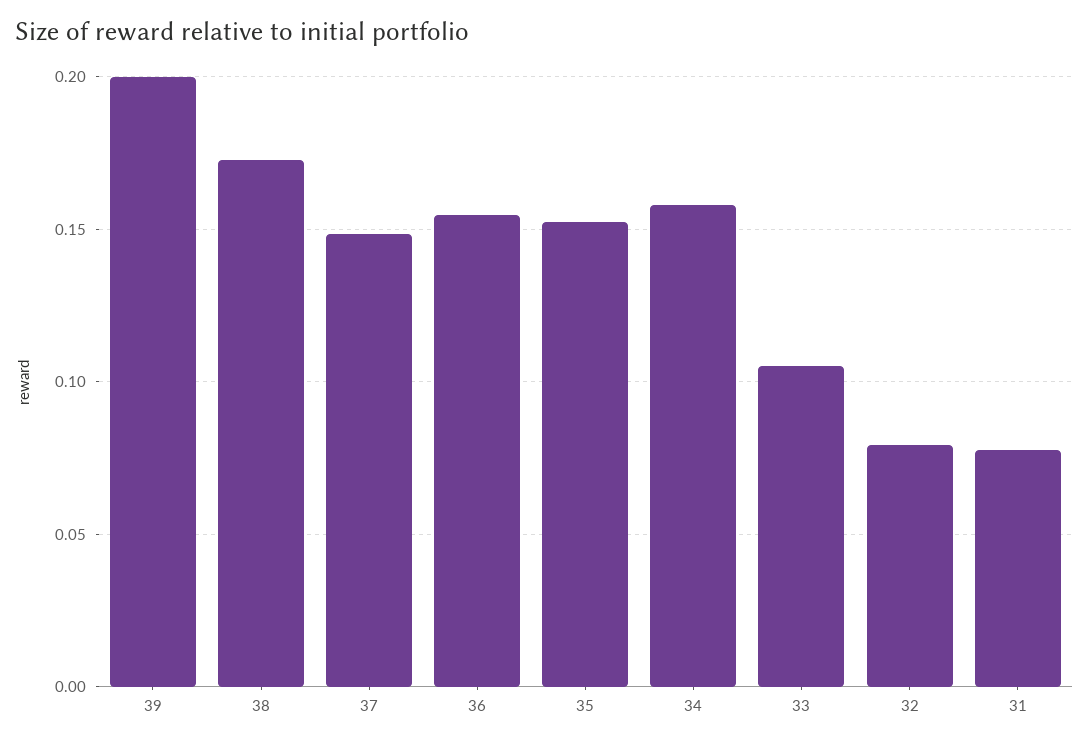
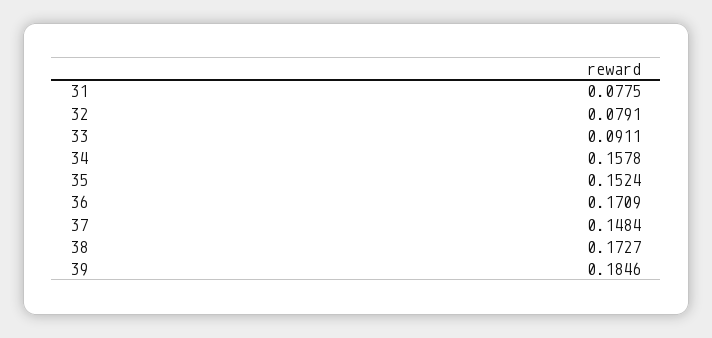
39: 0.2 -> 0.1846
36: 0.155 -> 0.1709
33: 0.105 -> 0.0911

